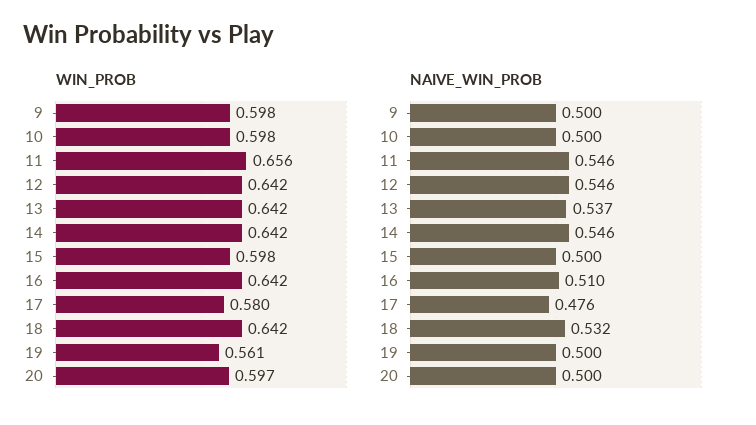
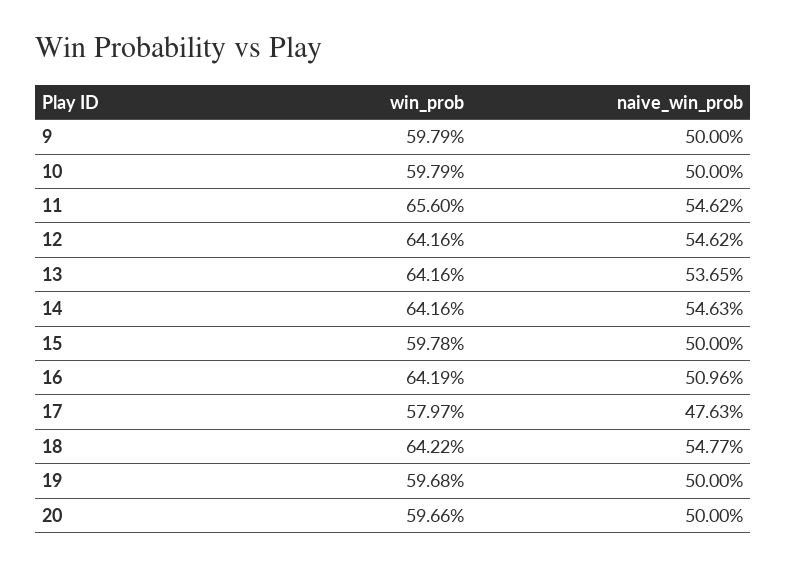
WIN_PROB, 19: 0.561 -> 0.5968
NAIVE_WIN_PROB, 18: 0.532 -> 0.5477

